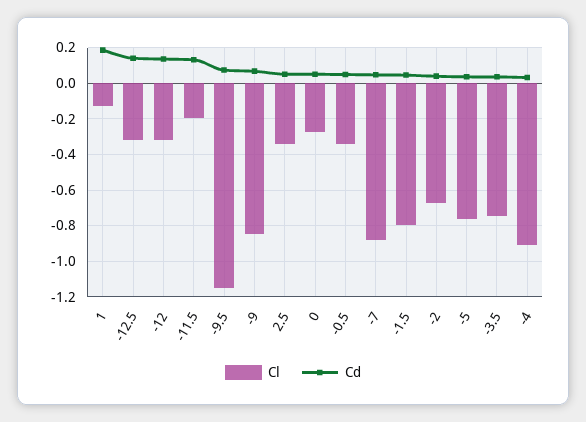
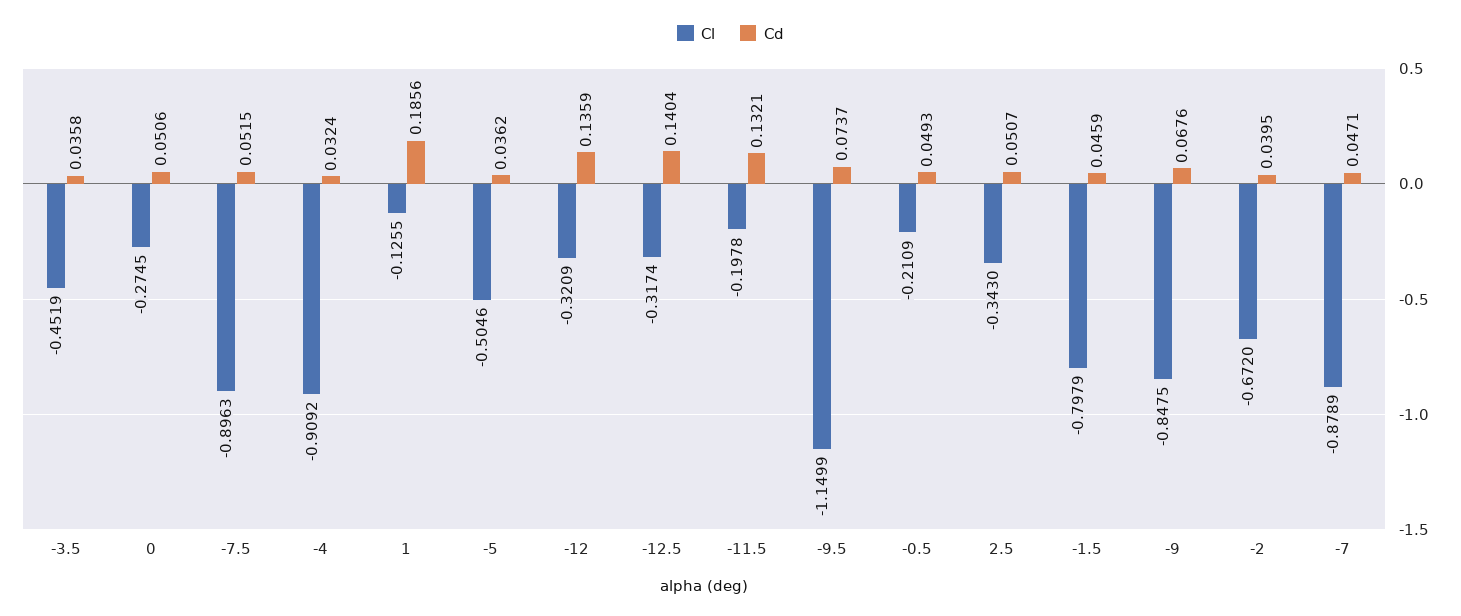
Cl, -0.5: -0.35 -> -0.2109
Cl, -5: -0.75 -> -0.5046
Cl, -3.5: -0.75 -> -0.4519
Cl, -7.5: none -> -0.8963
Cd, -7.5: none -> 0.0515

